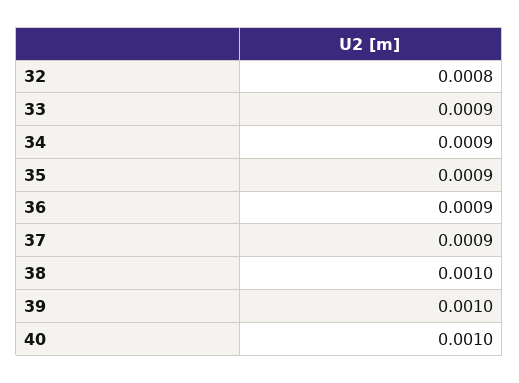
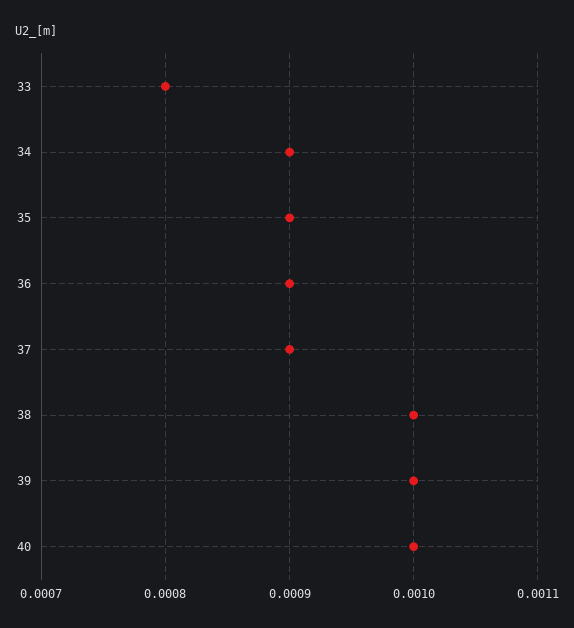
32: 0.0008 -> none
33: 0.0009 -> 0.0008

